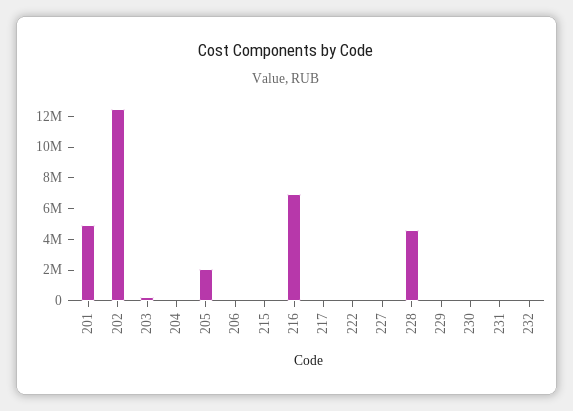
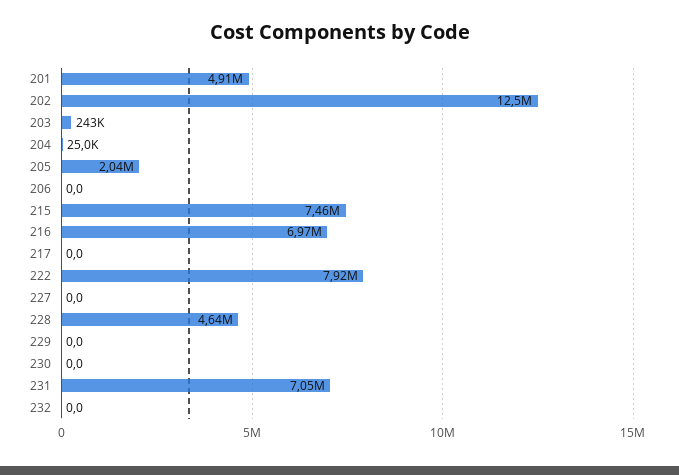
215: 0 -> 7460000
222: 0 -> 7920000
231: 0 -> 7050000

